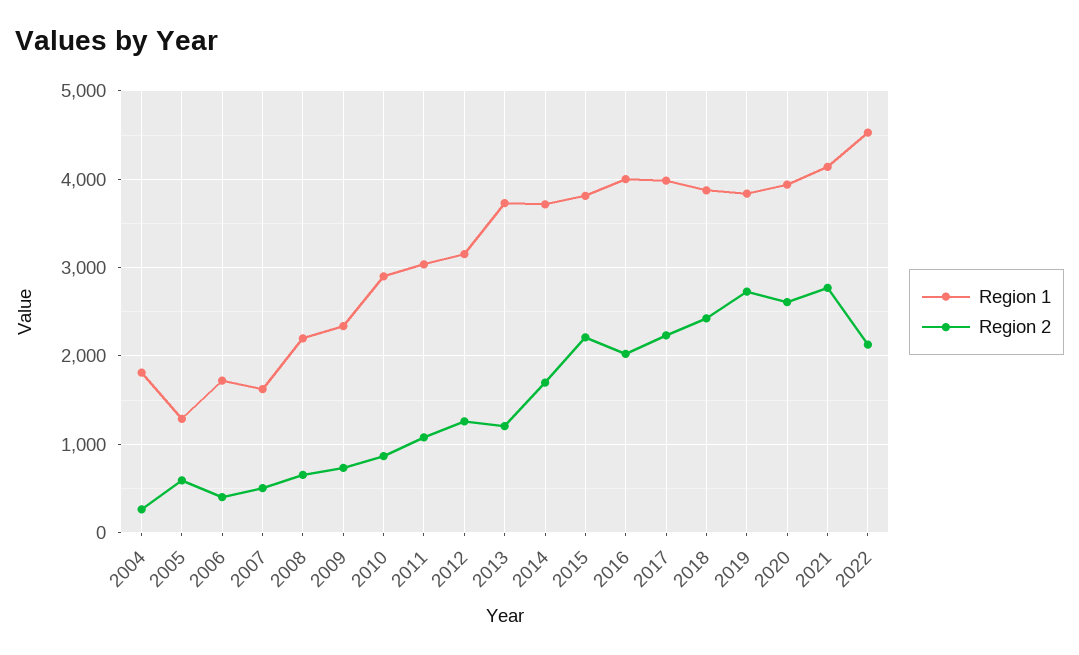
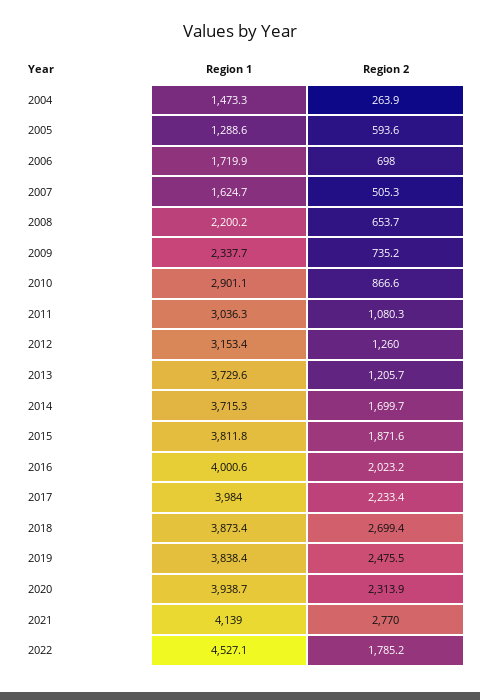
Region 1, 2004: 1800 -> 1473.3
Region 2, 2006: 400 -> 698
Region 2, 2015: 2200 -> 1871.6
Region 2, 2018: 2400 -> 2699.4
Region 2, 2019: 2700 -> 2475.5
Region 2, 2020: 2600 -> 2313.9
Region 2, 2022: 2100 -> 1785.2

